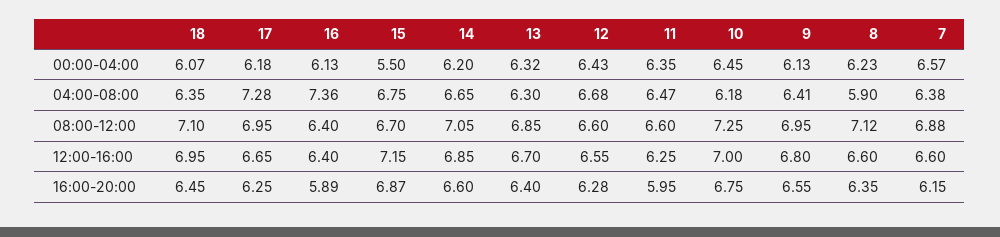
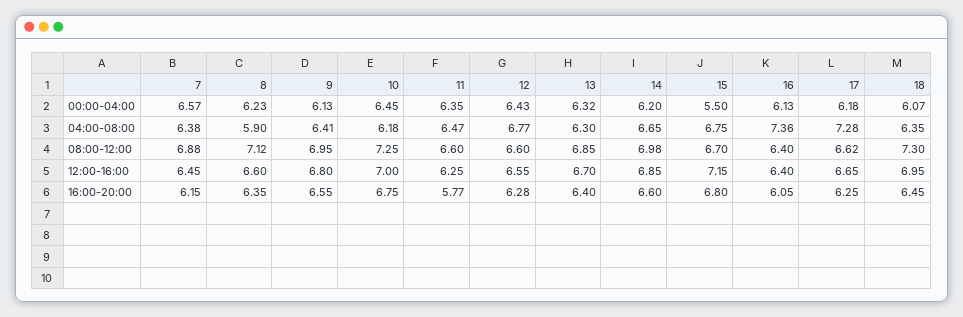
12, 04:00-08:00: 6.68 -> 6.77
18, 08:00-12:00: 7.1 -> 7.3
17, 08:00-12:00: 6.95 -> 6.62
14, 08:00-12:00: 7.05 -> 6.98
7, 12:00-16:00: 6.6 -> 6.45
16, 16:00-20:00: 5.89 -> 6.05
15, 16:00-20:00: 6.87 -> 6.8
11, 16:00-20:00: 5.95 -> 5.77

